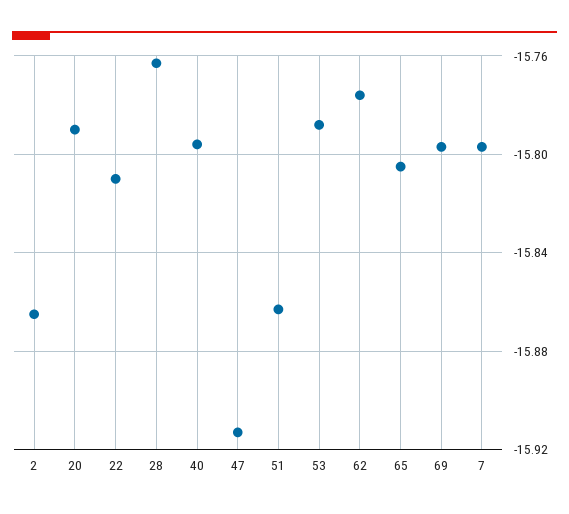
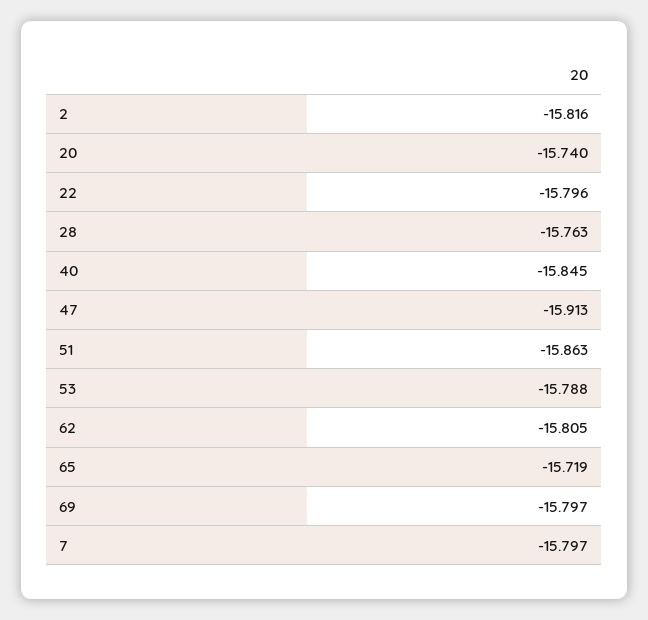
2: -15.865 -> -15.816
20: -15.79 -> -15.74
22: -15.81 -> -15.796
40: -15.795 -> -15.845
62: -15.775 -> -15.805
65: -15.805 -> -15.719

